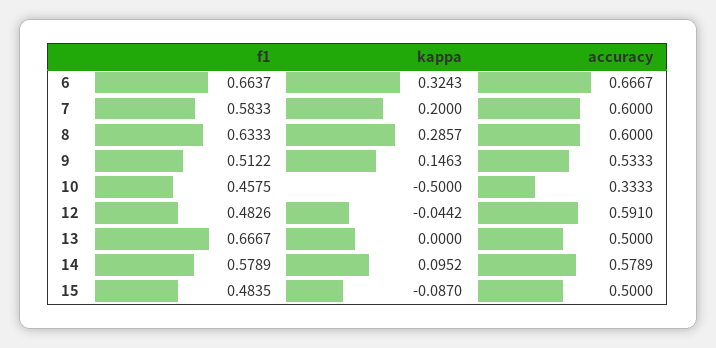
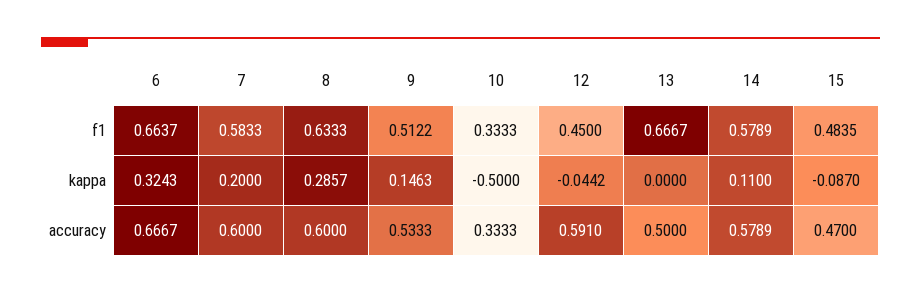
f1, 10: 0.4575 -> 0.3333
f1, 12: 0.4826 -> 0.45
kappa, 14: 0.0952 -> 0.11
accuracy, 15: 0.5 -> 0.47

